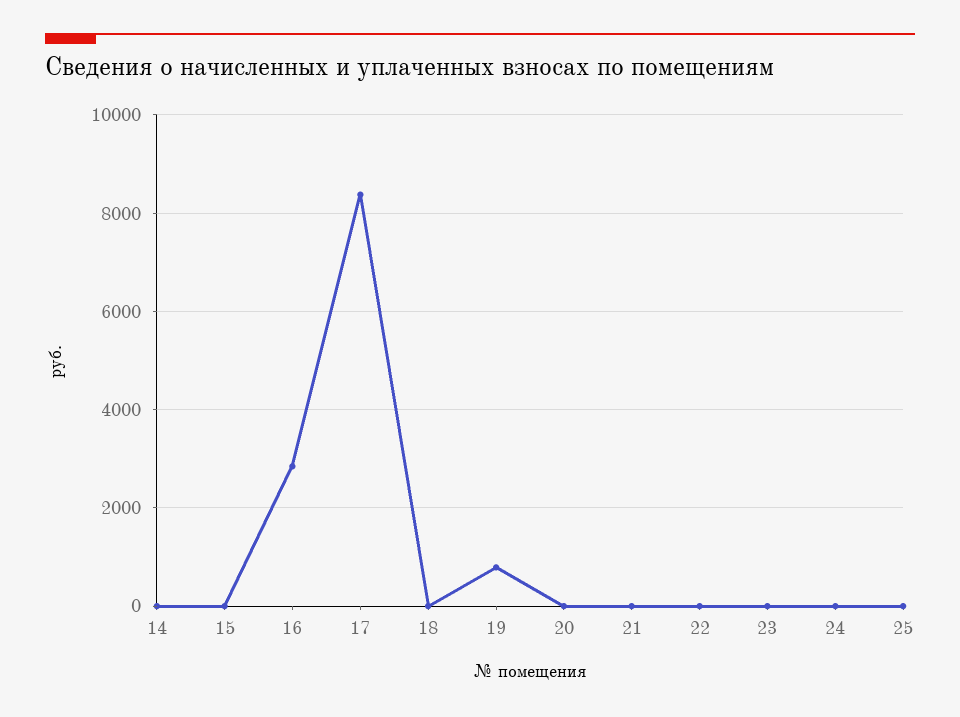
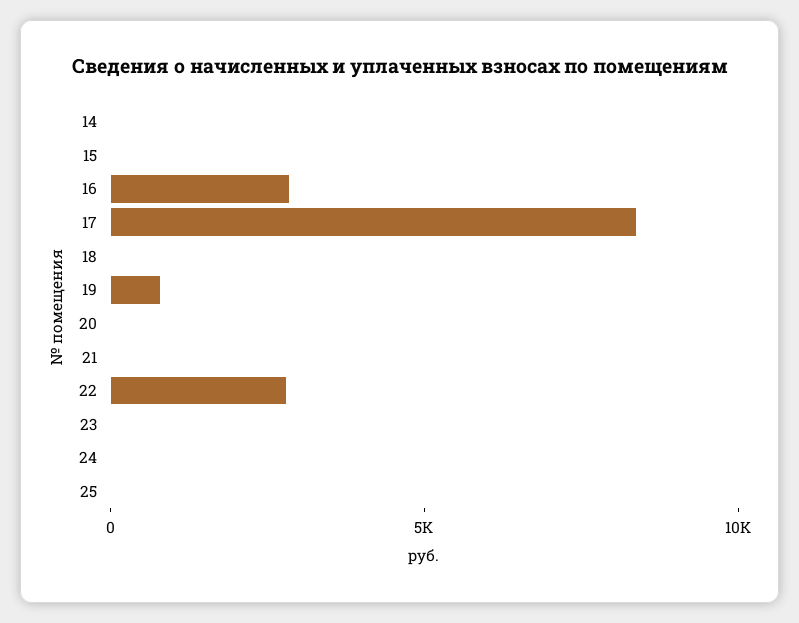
22: 0 -> 3000

